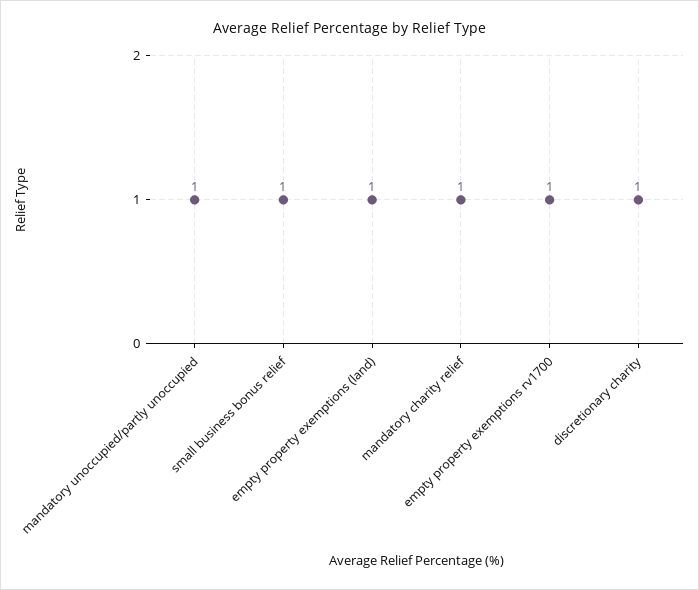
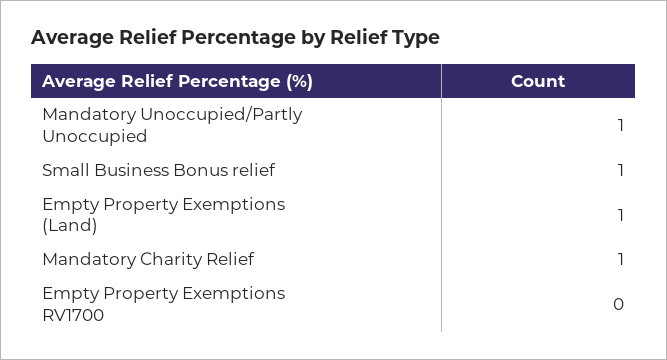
empty property exemptions rv1700: 1 -> 0
discretionary charity: 1 -> none

